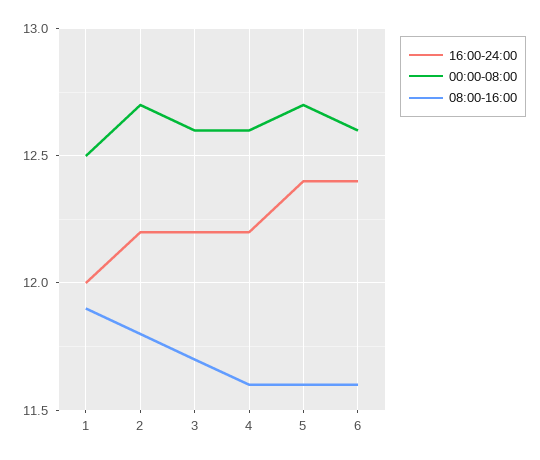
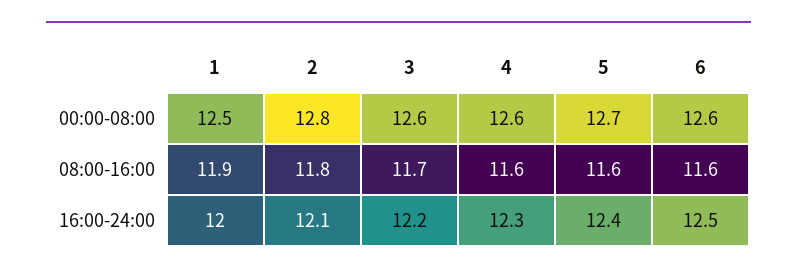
16:00-24:00, 2: 12.2 -> 12.1
00:00-08:00, 2: 12.7 -> 12.8
16:00-24:00, 4: 12.2 -> 12.3
16:00-24:00, 6: 12.4 -> 12.5

